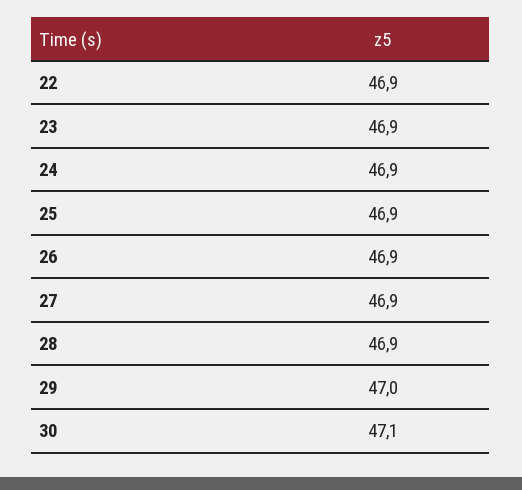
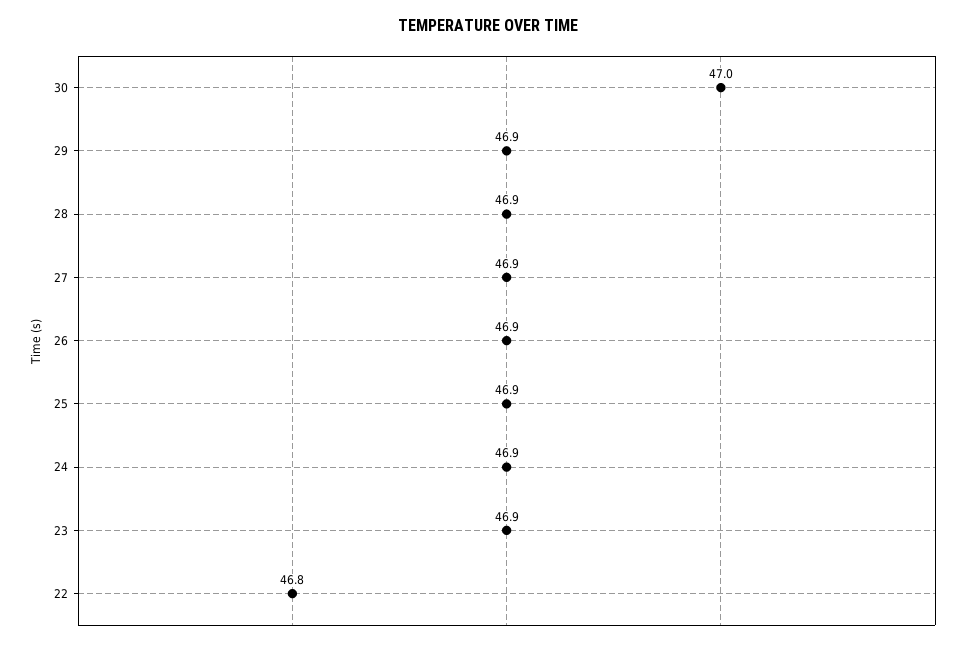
22: 46.9 -> 46.8
29: 47 -> 46.9
30: 47.1 -> 47

